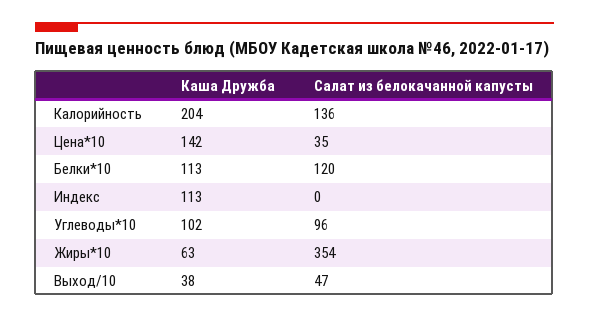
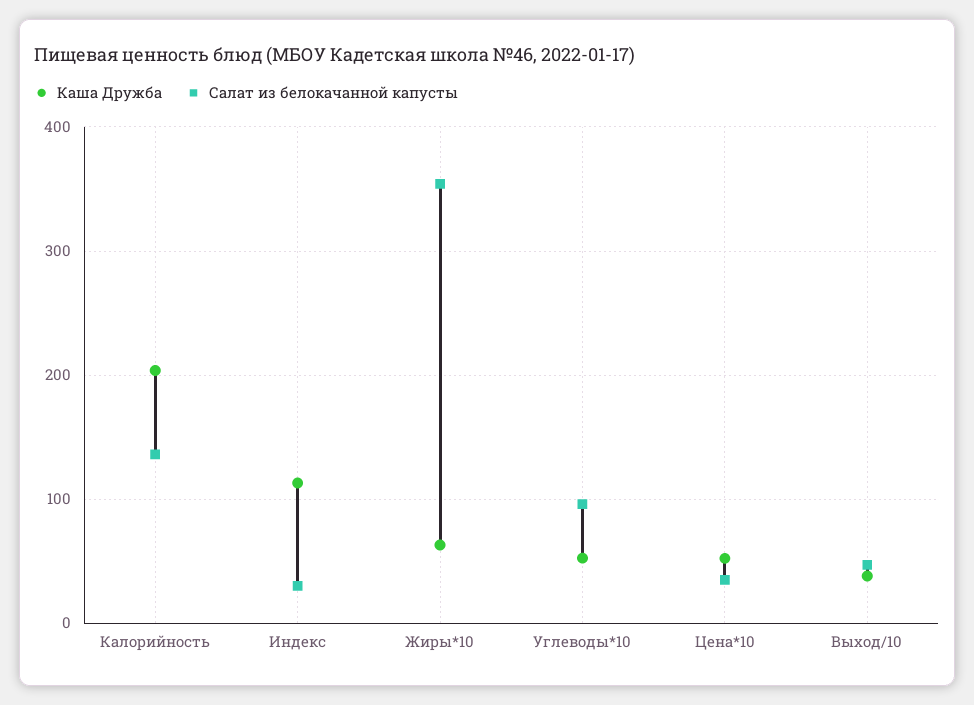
Каша Дружба, Цена*10: 142 -> 50
Каша Дружба, Белки*10: 113 -> none
Салат из белокачанной капусты, Белки*10: 120 -> none
Салат из белокачанной капусты, Индекс: 0 -> 30
Каша Дружба, Углеводы*10: 102 -> 50

